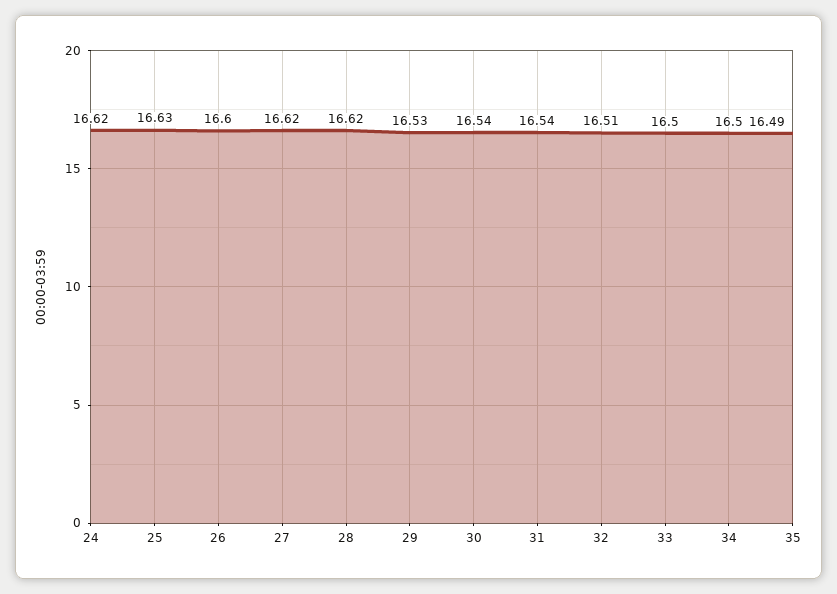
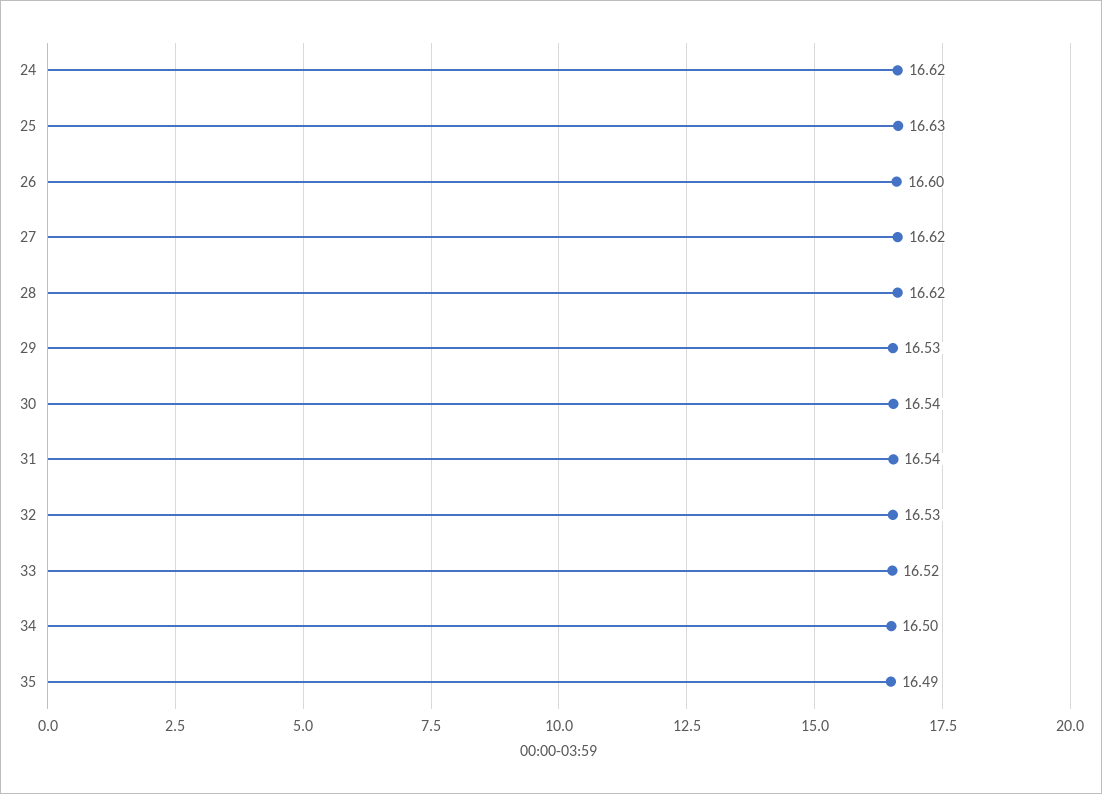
32: 16.51 -> 16.53
33: 16.5 -> 16.52

